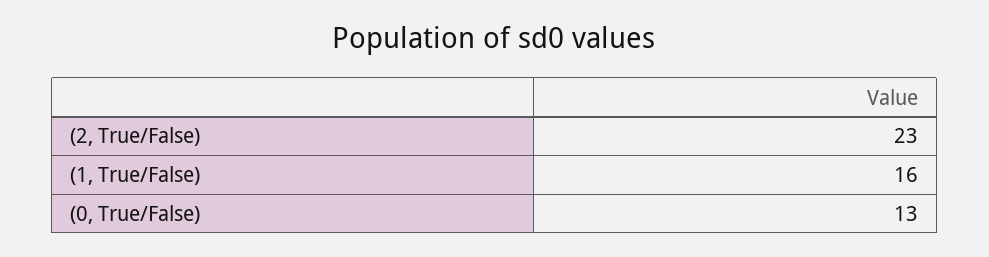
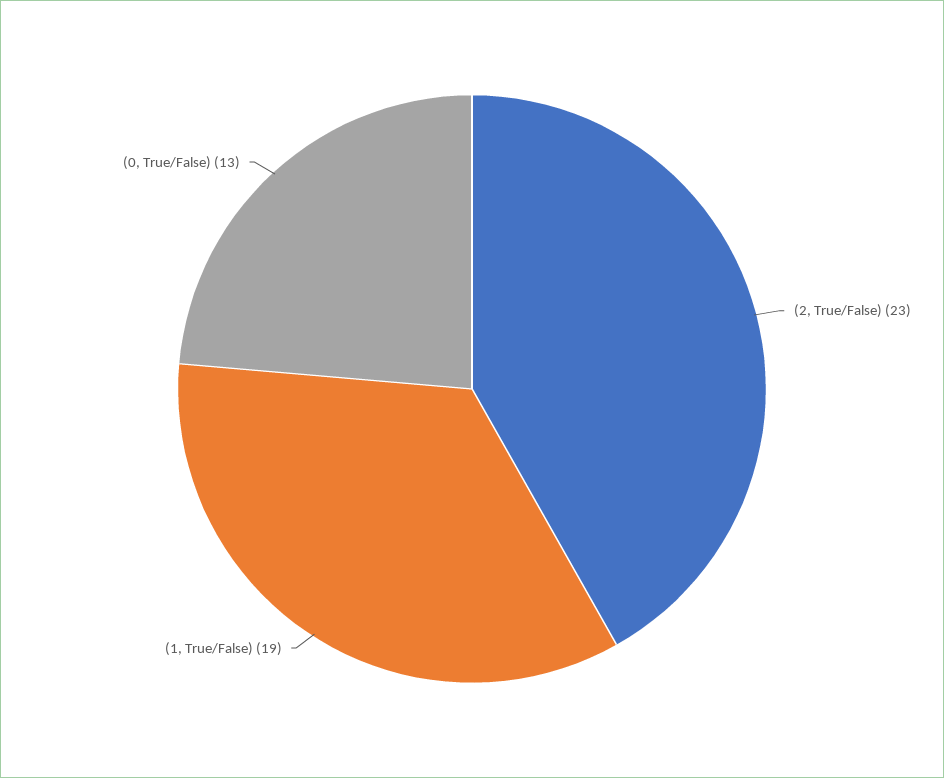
(1, True/False): 16 -> 19

